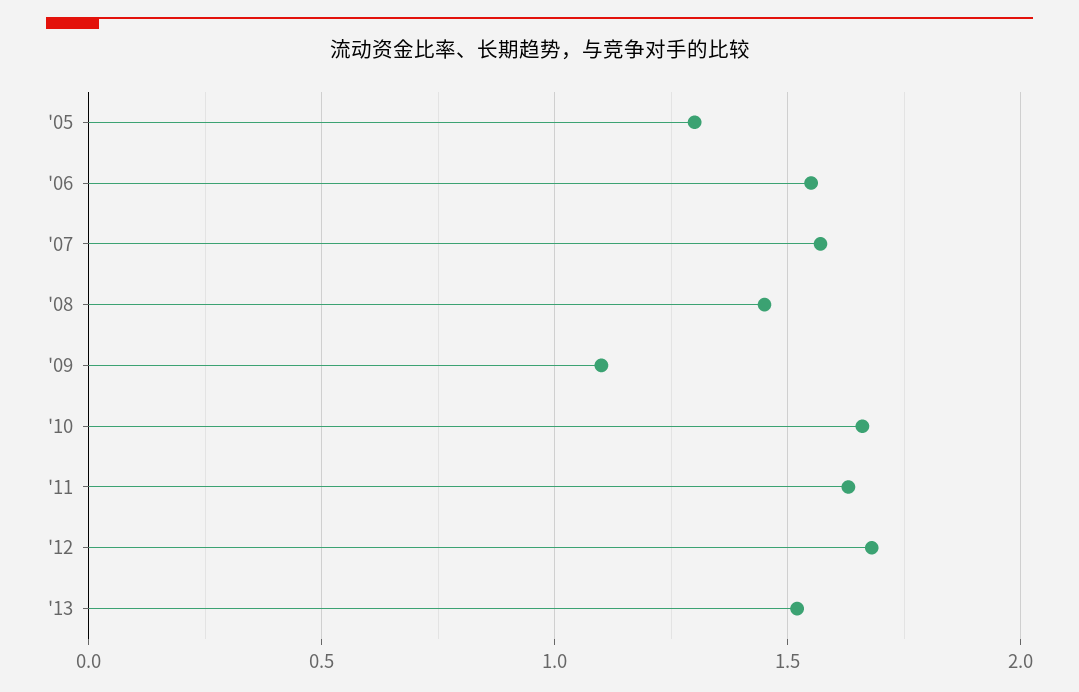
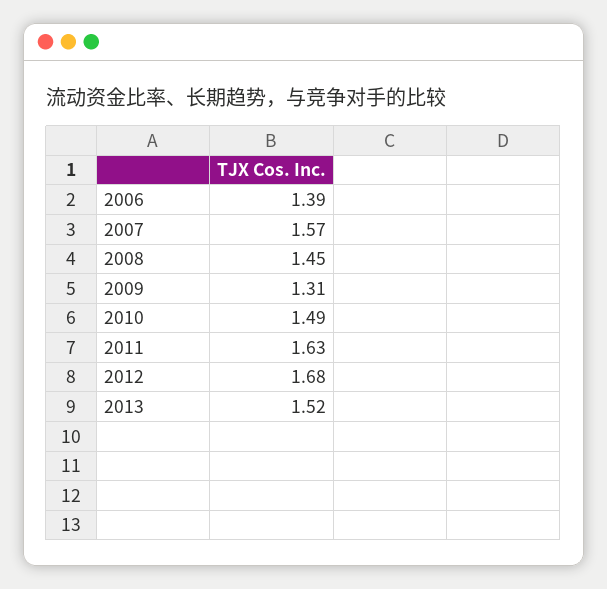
'05: 1.3 -> none
'06: 1.55 -> 1.39
'09: 1.1 -> 1.31
'10: 1.65 -> 1.49

